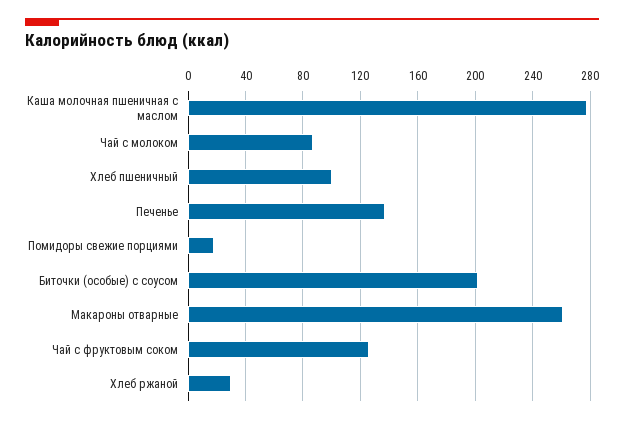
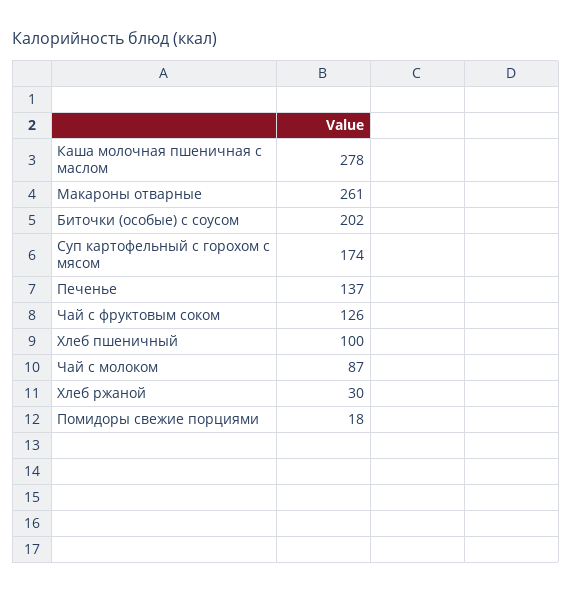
Суп картофельный с горохом c мясом: none -> 174

